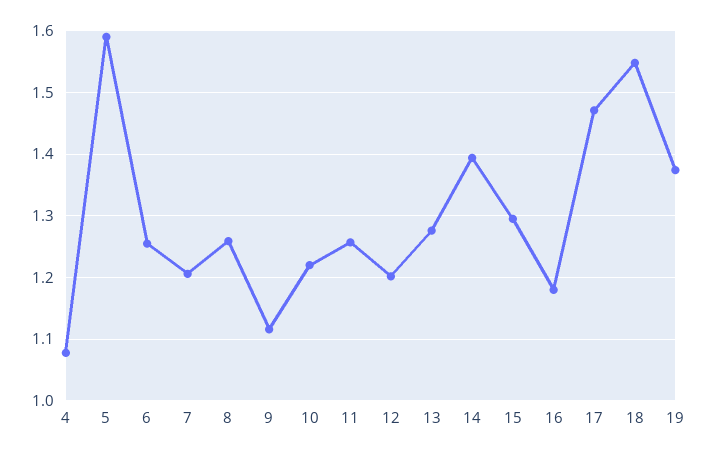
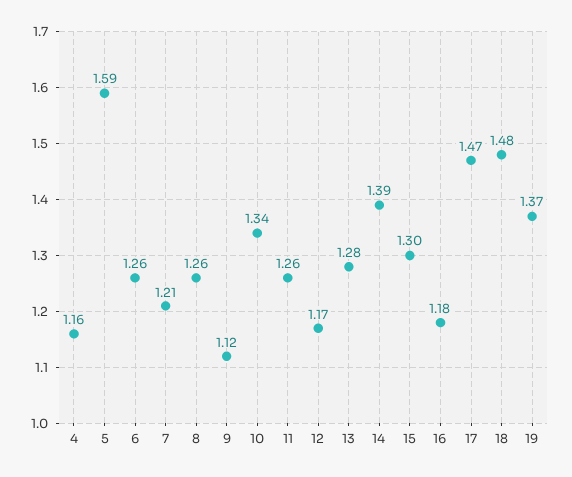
4: 1.08 -> 1.16
10: 1.22 -> 1.34
12: 1.2 -> 1.17
18: 1.55 -> 1.48

